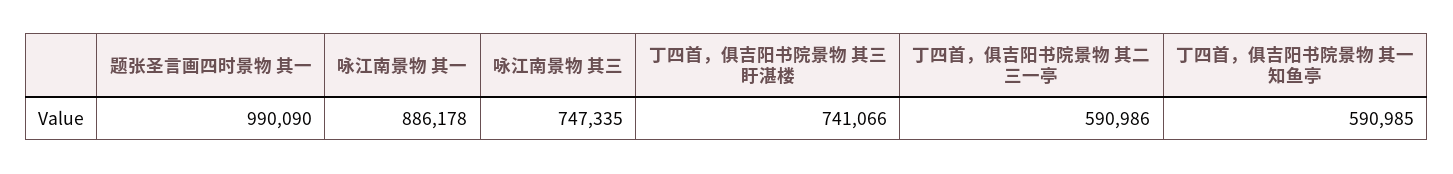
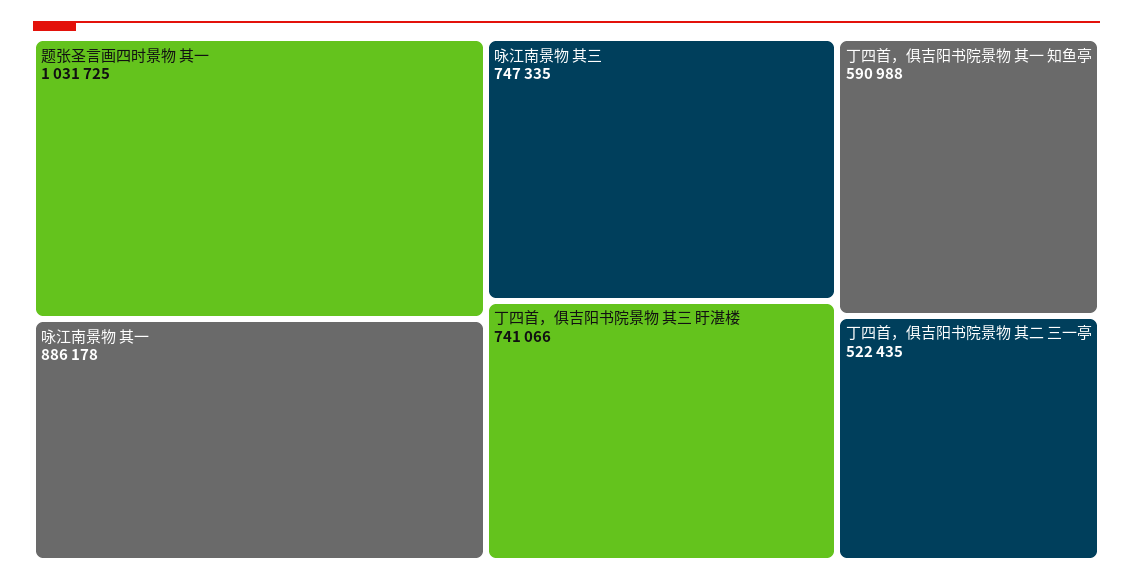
题张圣言画四时景物 其一: 990090 -> 1031725
丁四首，俱吉阳书院景物 其二 三一亭: 590986 -> 522435
丁四首，俱吉阳书院景物 其一 知鱼亭: 590985 -> 590988

